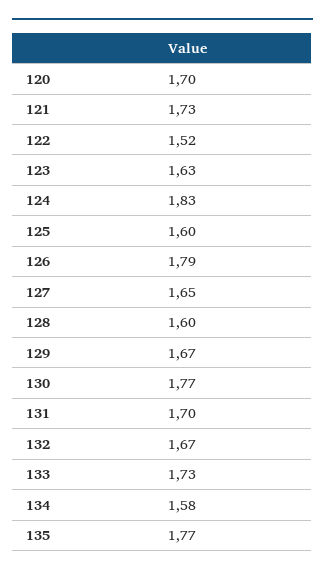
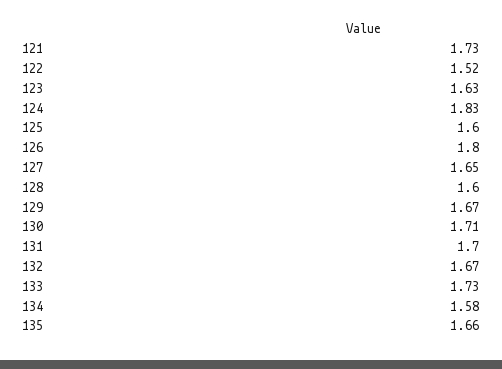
120: 1.7 -> none
126: 1.79 -> 1.8
130: 1.77 -> 1.71
135: 1.77 -> 1.66

